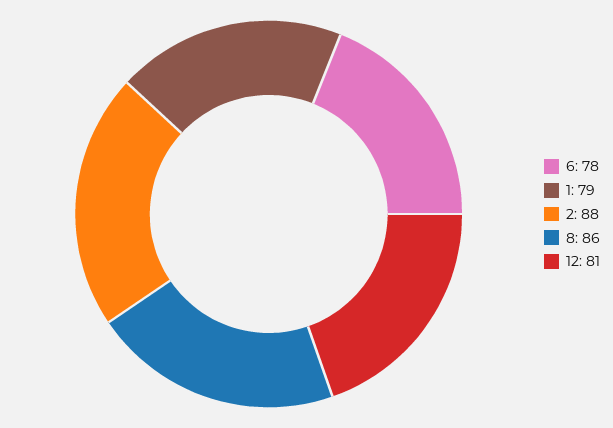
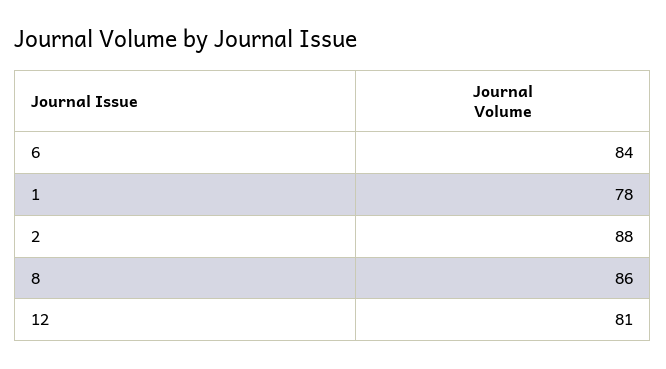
6: 78 -> 84
1: 79 -> 78

